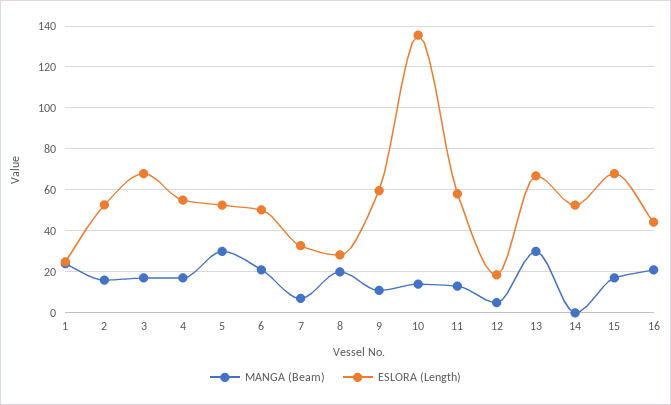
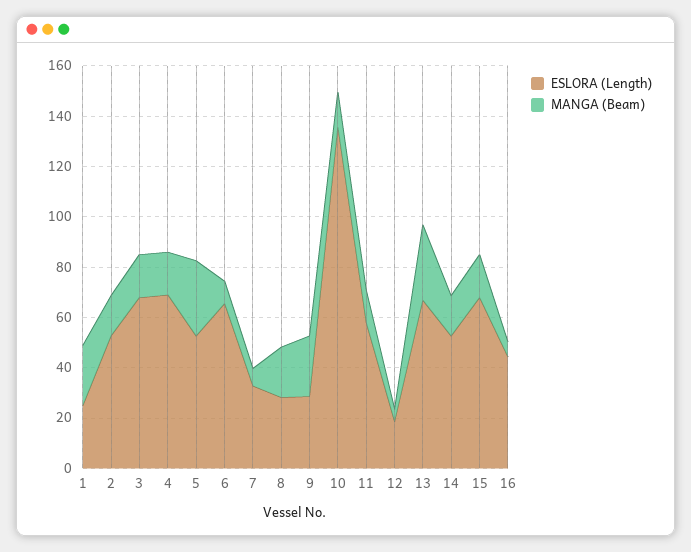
ESLORA (Length), 4: 55 -> 70
MANGA (Beam), 6: 20 -> 10
ESLORA (Length), 6: 50 -> 65
MANGA (Beam), 9: 10 -> 25
ESLORA (Length), 9: 60 -> 30
MANGA (Beam), 14: 0 -> 15
MANGA (Beam), 16: 20 -> 5

